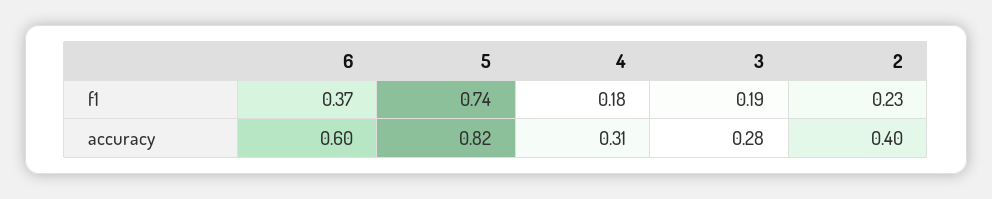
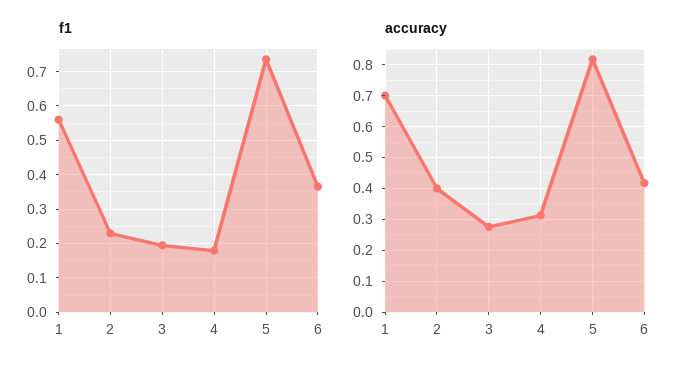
accuracy, 6: 0.6 -> 0.42
f1, 1: none -> 0.56
accuracy, 1: none -> 0.7

